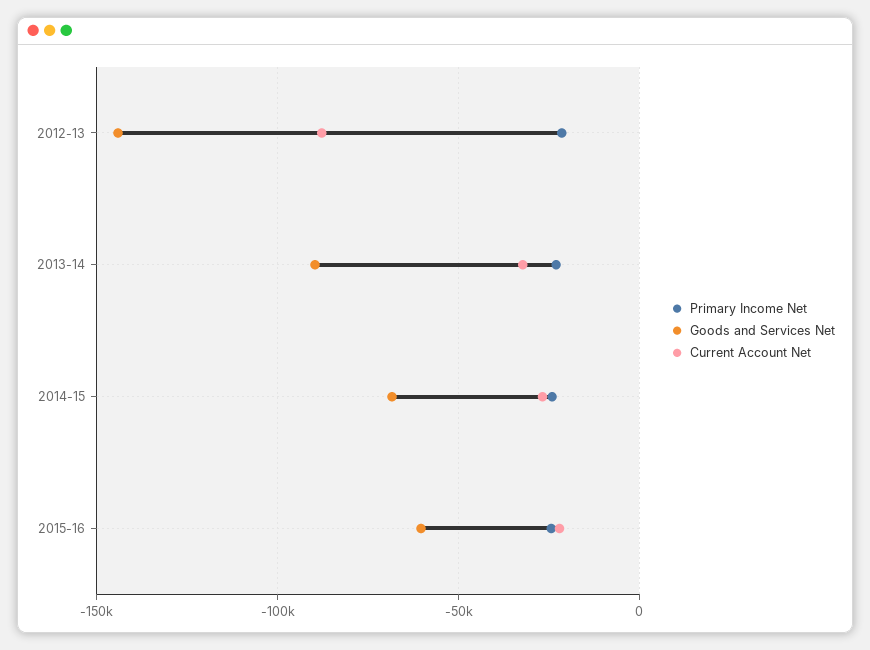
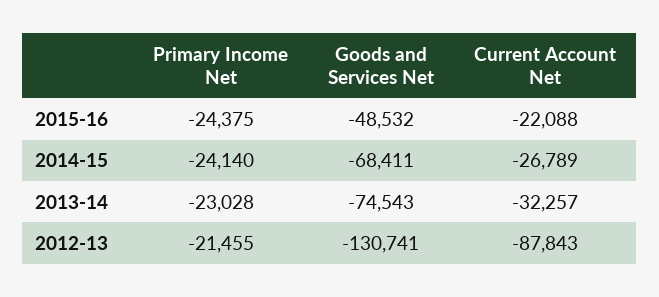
Goods and Services Net, 2012-13: -145000 -> -130741
Goods and Services Net, 2013-14: -90000 -> -74543
Goods and Services Net, 2015-16: -60000 -> -48532

